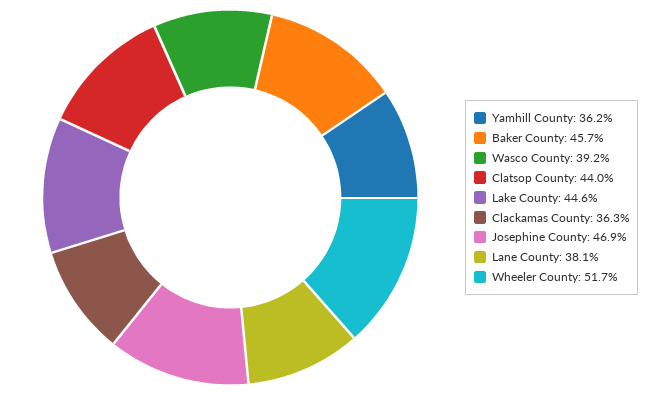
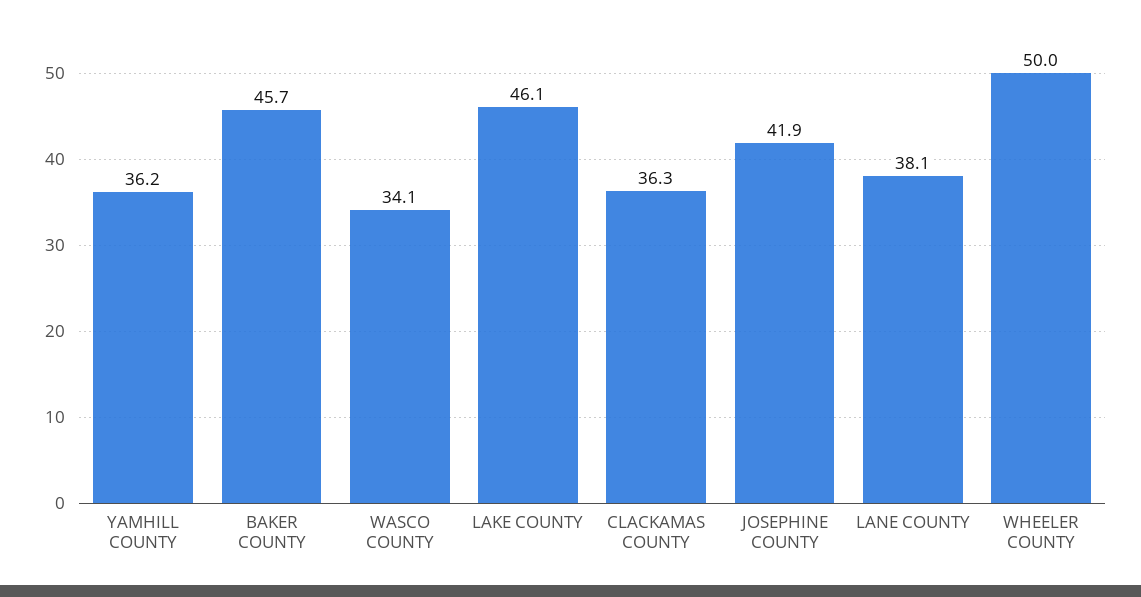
Wasco County: 39.2 -> 34.1
Clatsop County: 44 -> none
Lake County: 44.6 -> 46.1
Josephine County: 46.9 -> 41.9
Wheeler County: 51.7 -> 50

